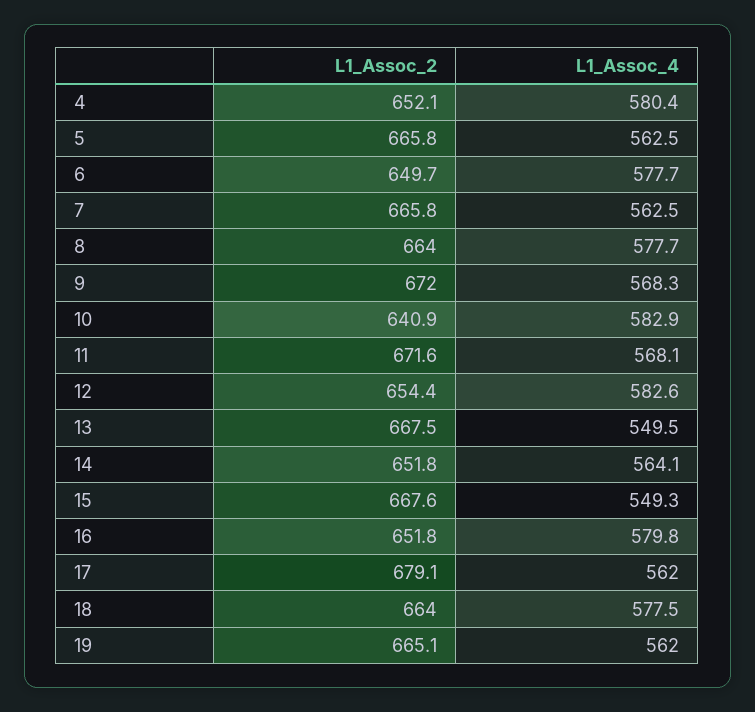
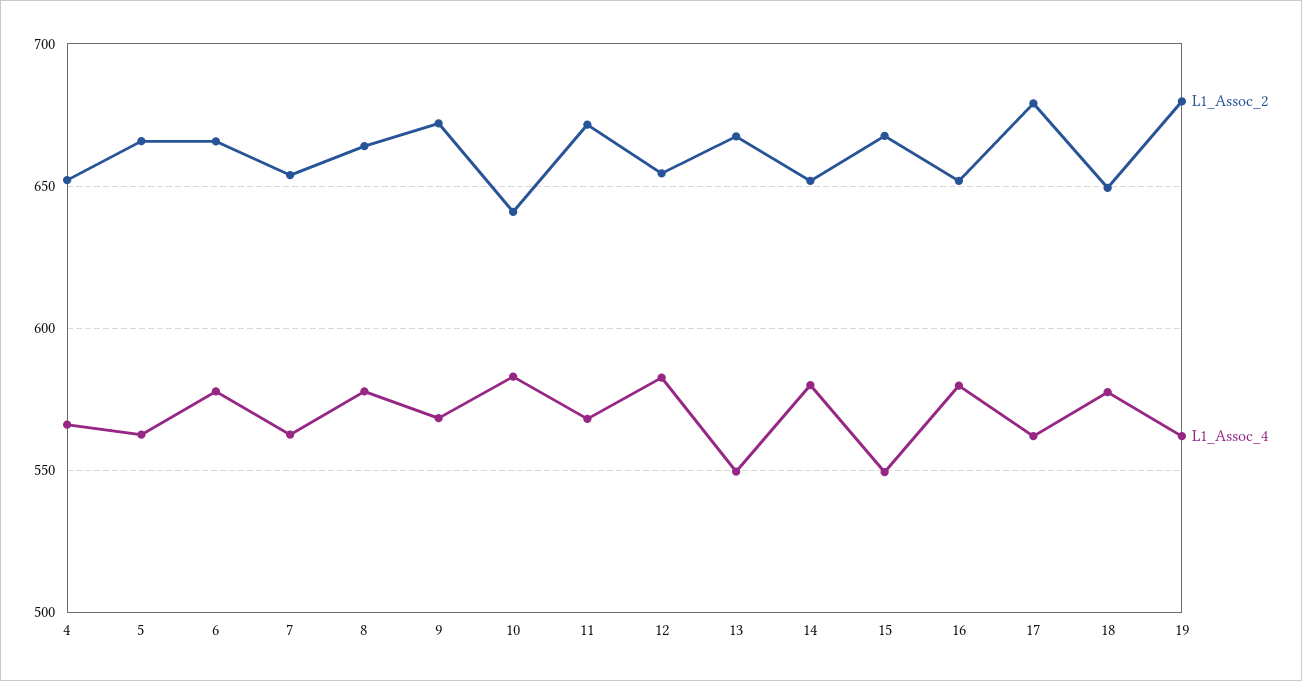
L1_Assoc_4, 4: 580.4 -> 565
L1_Assoc_2, 6: 649.7 -> 665
L1_Assoc_2, 7: 665.8 -> 655
L1_Assoc_4, 14: 564.1 -> 580
L1_Assoc_2, 18: 664 -> 650
L1_Assoc_2, 19: 665.1 -> 680

